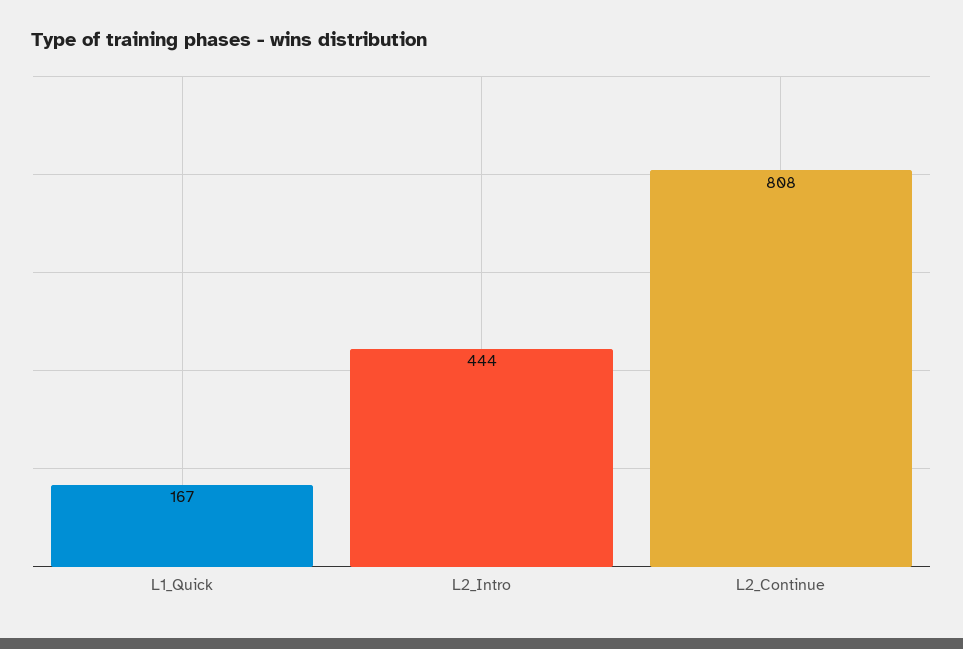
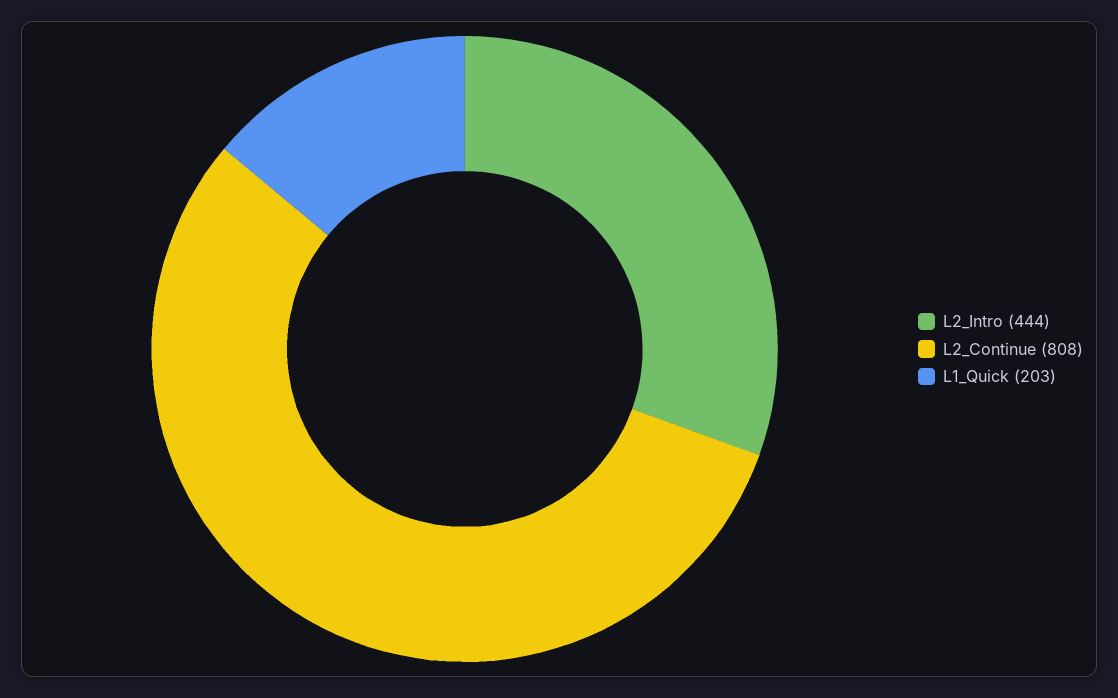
L1_Quick: 167 -> 203

